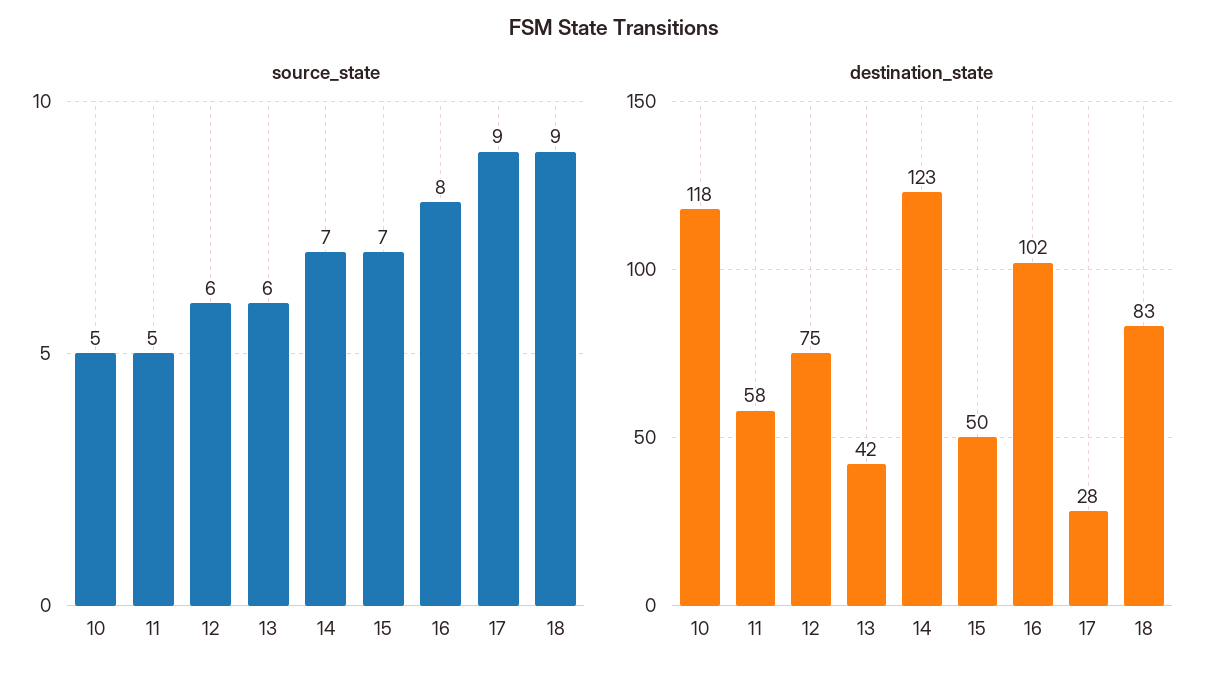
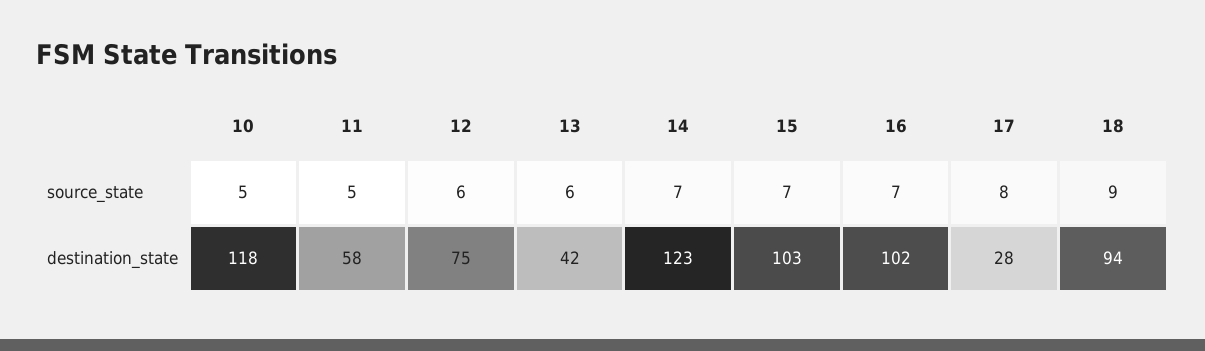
source_state, 16: 8 -> 7
source_state, 17: 9 -> 8
destination_state, 15: 50 -> 103
destination_state, 18: 83 -> 94

